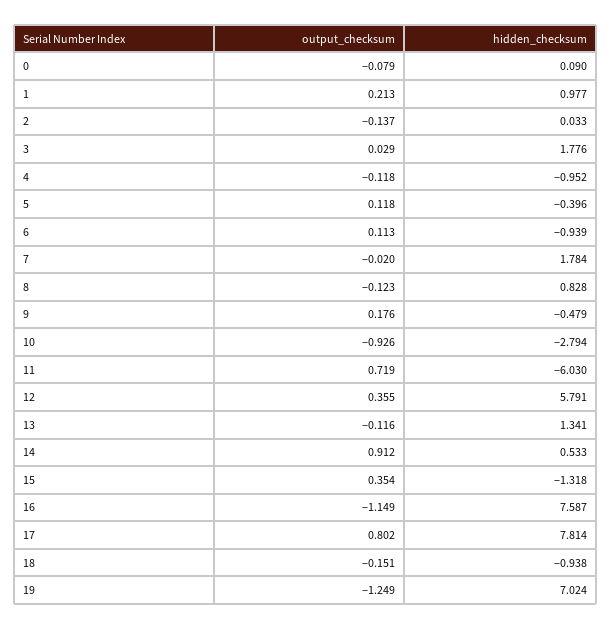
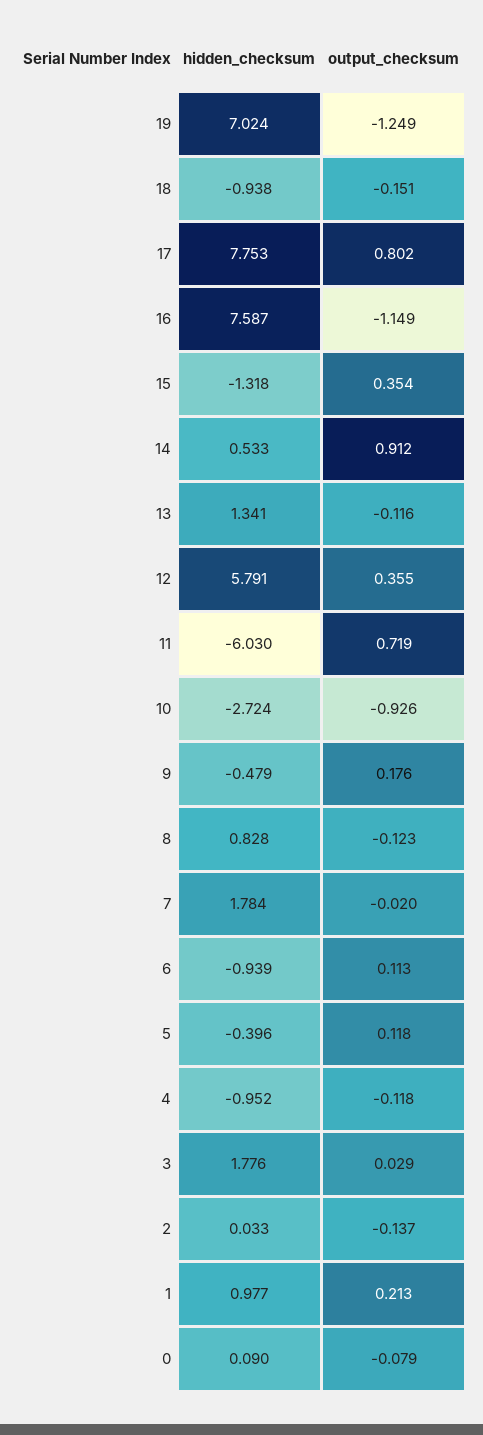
hidden_checksum, 10: -2.794 -> -2.724
hidden_checksum, 17: 7.814 -> 7.753

